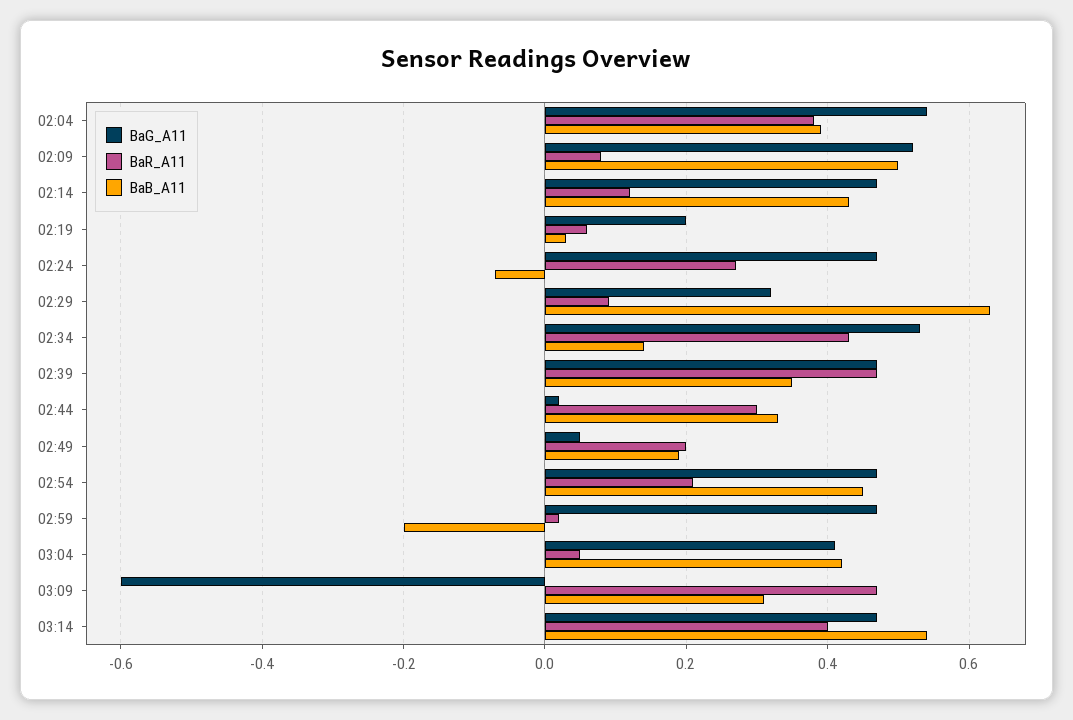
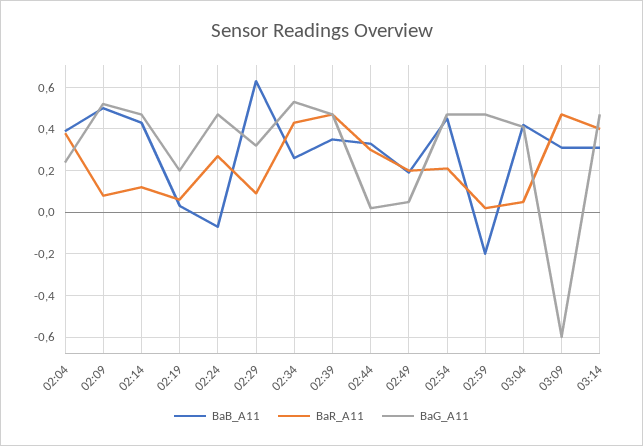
BaG_A11, 02:04: 0.55 -> 0.25
BaB_A11, 02:34: 0.15 -> 0.25
BaB_A11, 03:14: 0.55 -> 0.3

